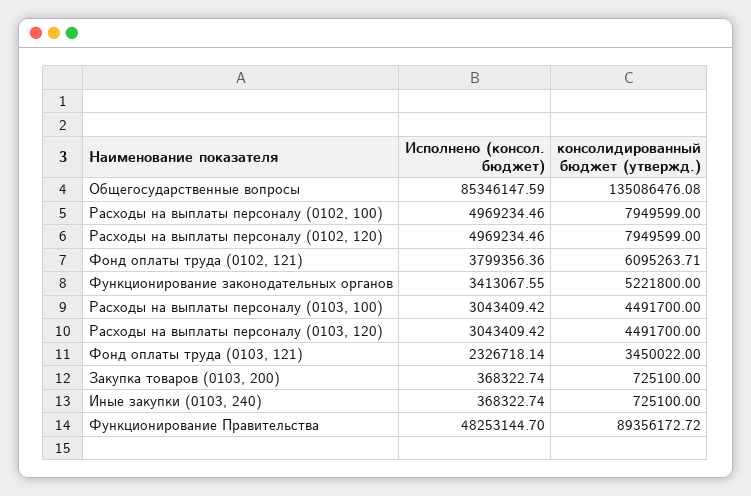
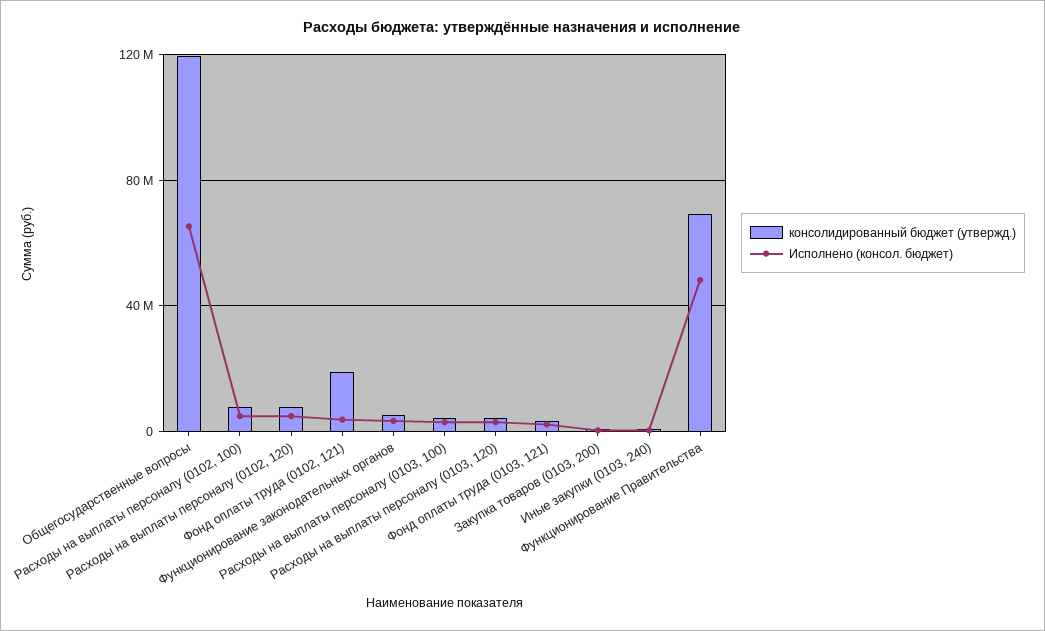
Исполнено (консол. бюджет), Общегосударственные вопросы: 85346147.59 -> 65000000
консолидированный бюджет (утвержд.), Общегосударственные вопросы: 135086476.08 -> 120000000
консолидированный бюджет (утвержд.), Фонд оплаты труда (0102, 121): 6095263.71 -> 20000000
консолидированный бюджет (утвержд.), Функционирование Правительства: 89356172.72 -> 70000000

